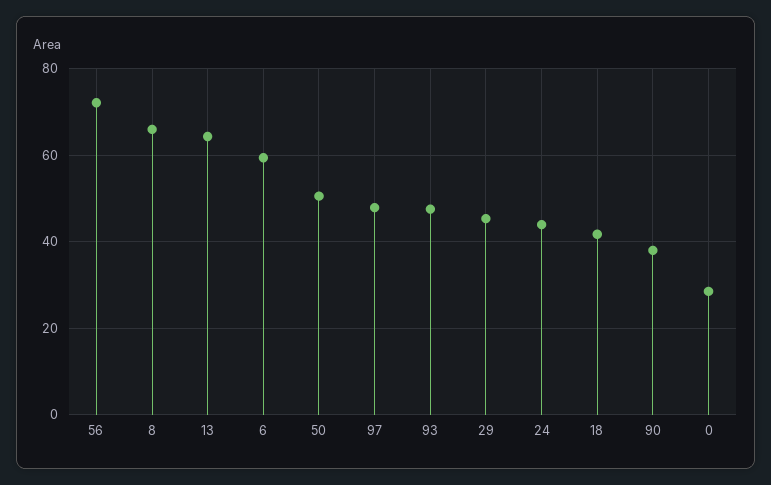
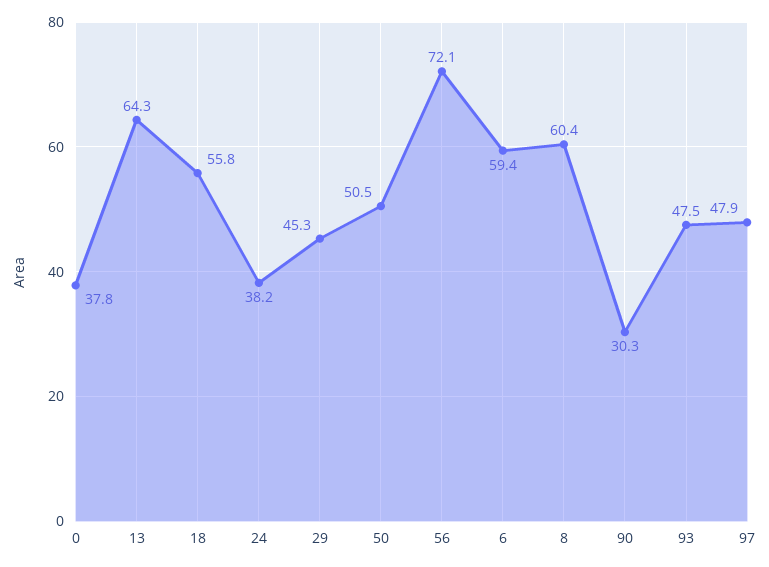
8: 66 -> 60.4
24: 44 -> 38.2
18: 42 -> 55.8
90: 38 -> 30.3
0: 28 -> 37.8

